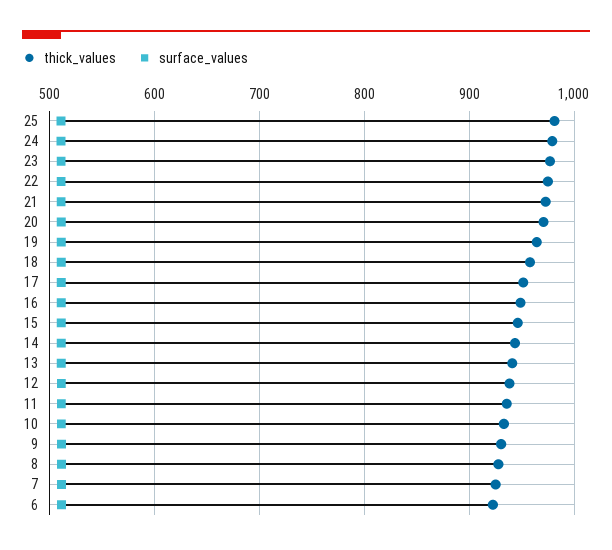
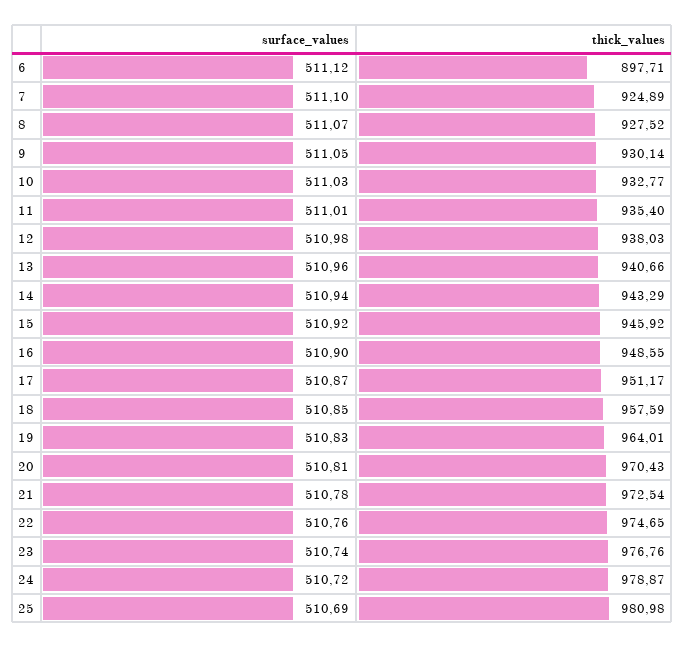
thick_values, 6: 920 -> 897.71

